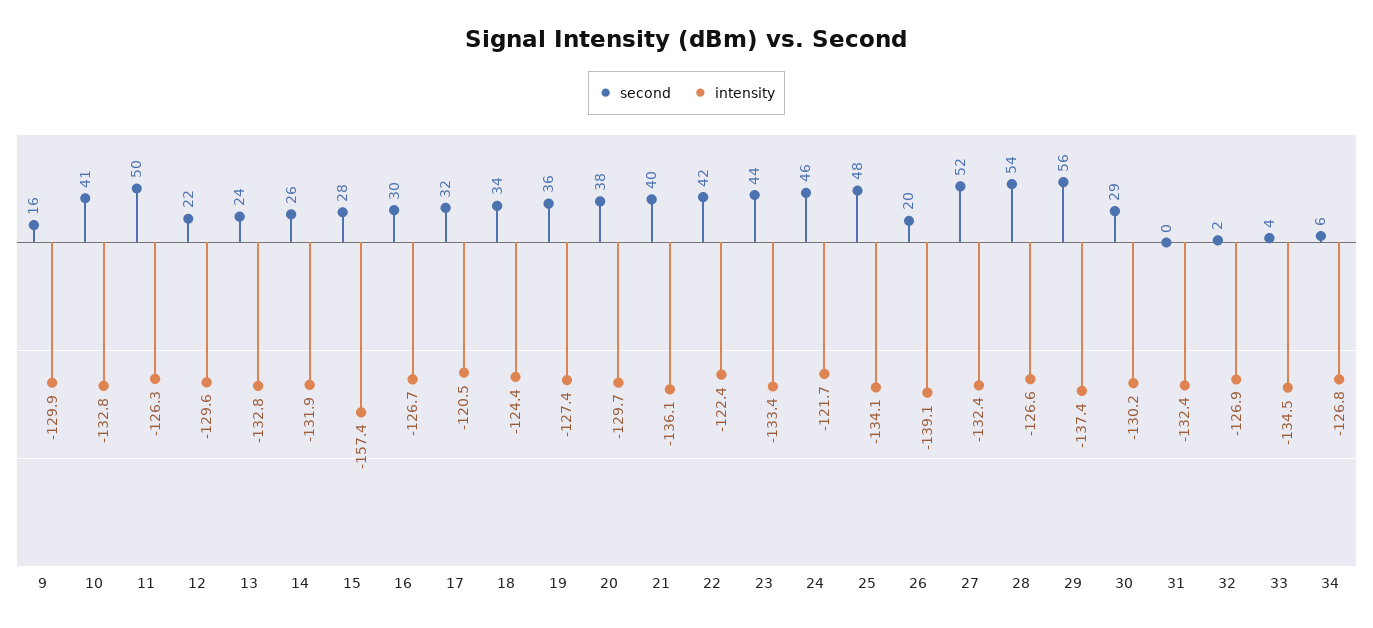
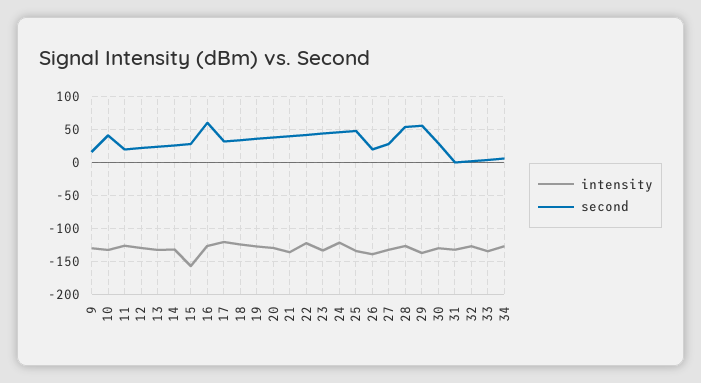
second, 11: 50 -> 20
second, 16: 30 -> 60
second, 27: 52 -> 30

